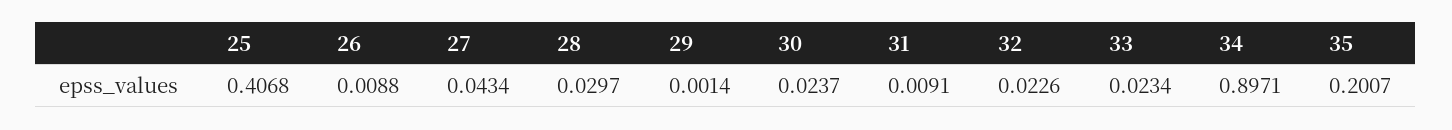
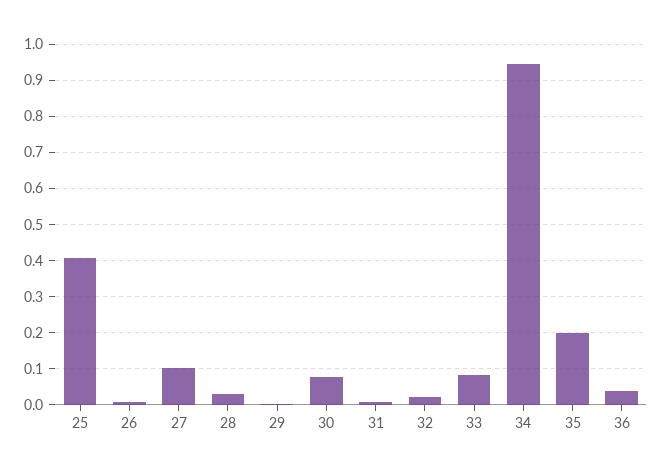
27: 0.0434 -> 0.1
30: 0.0237 -> 0.08
33: 0.0234 -> 0.08
34: 0.8971 -> 0.94
36: none -> 0.04

